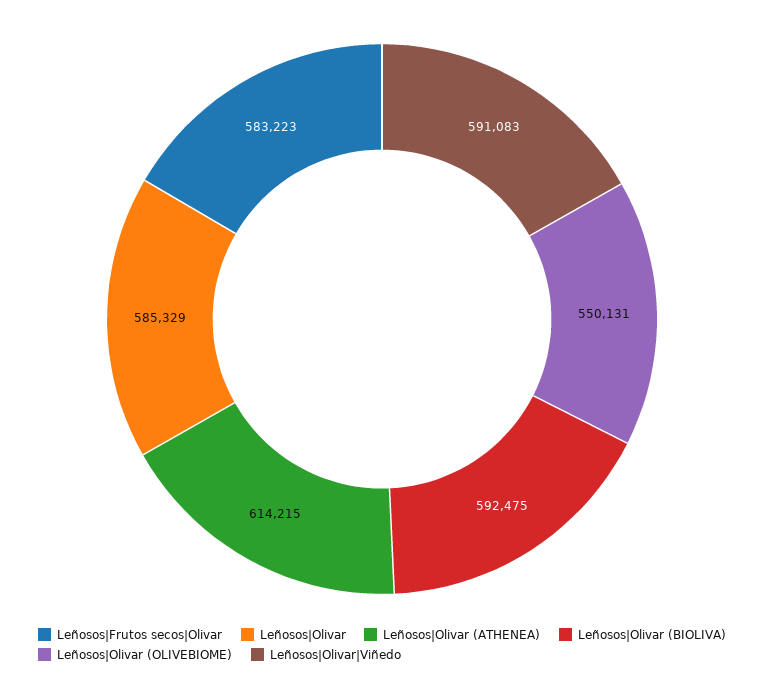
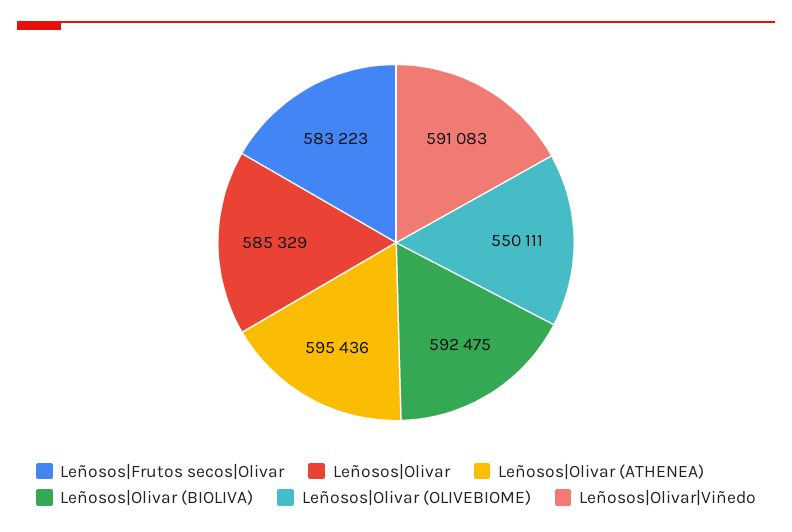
Leñosos|Olivar (ATHENEA): 614215 -> 595436
Leñosos|Olivar (OLIVEBIOME): 550131 -> 550111

